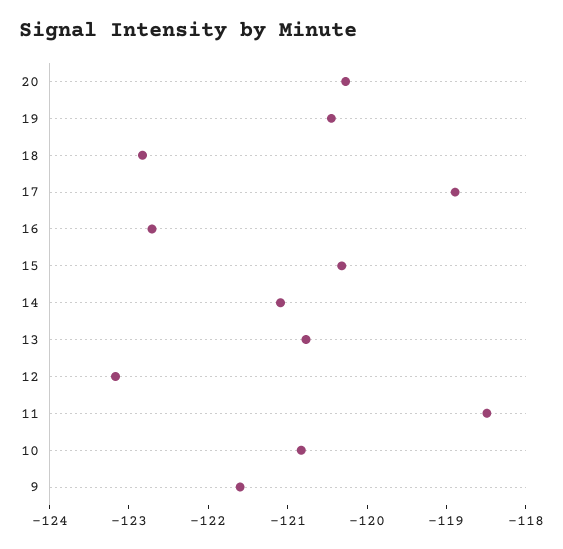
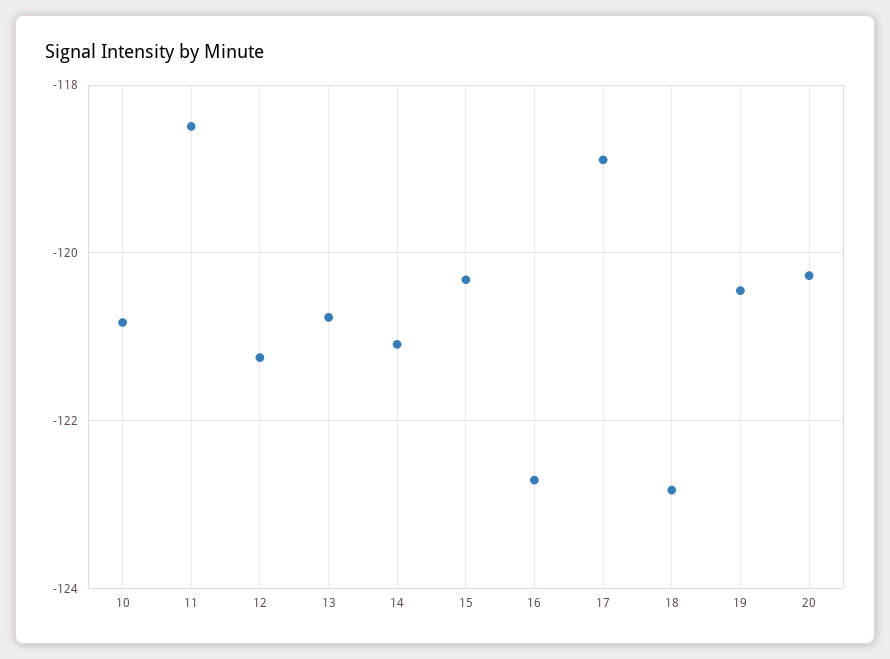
12: -123.2 -> -121.2
9: -121.6 -> none

